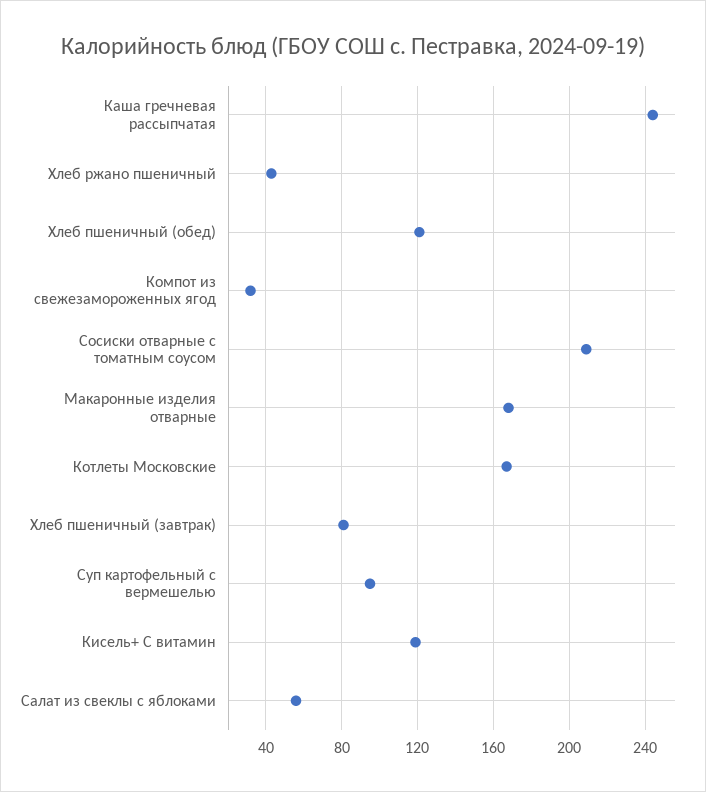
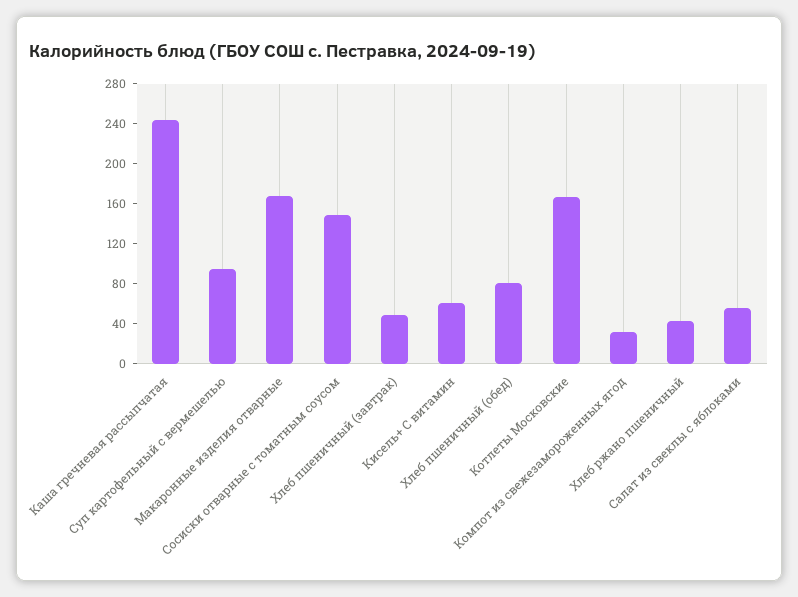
Хлеб пшеничный (обед): 120 -> 80
Сосиски отварные с томатным соусом: 210 -> 150
Хлеб пшеничный (завтрак): 80 -> 50
Кисель+ С витамин: 120 -> 60

